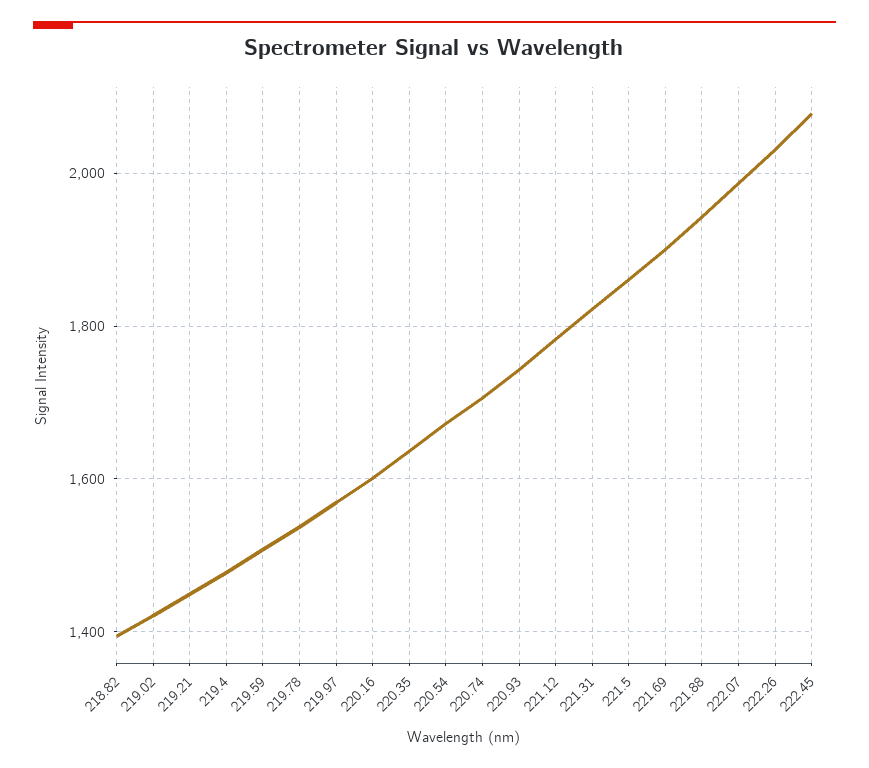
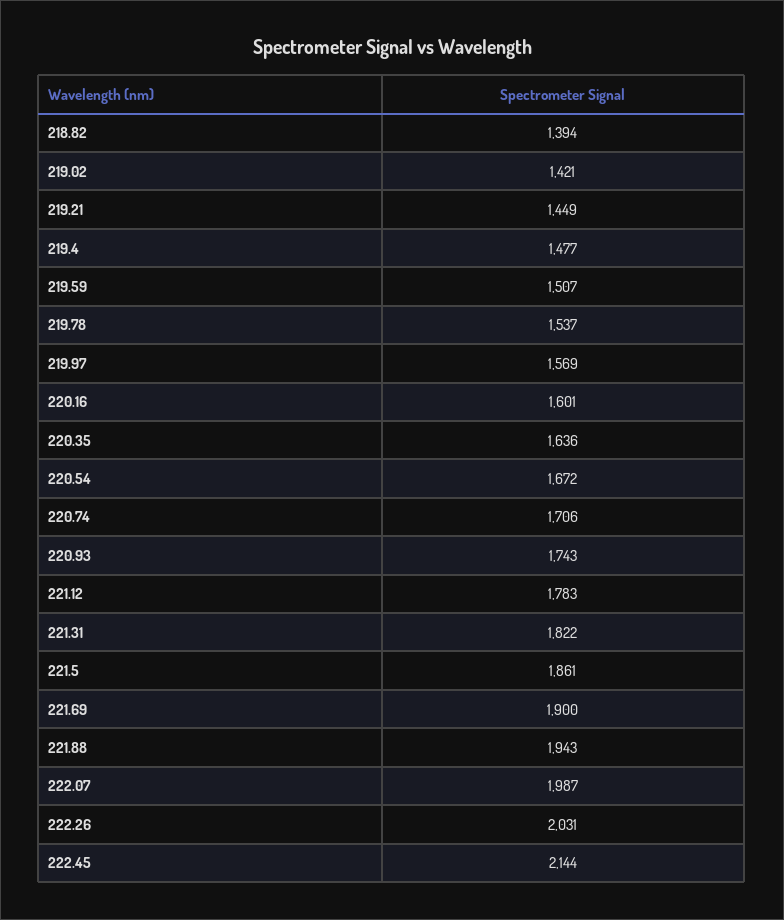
222.45: 2080 -> 2144

